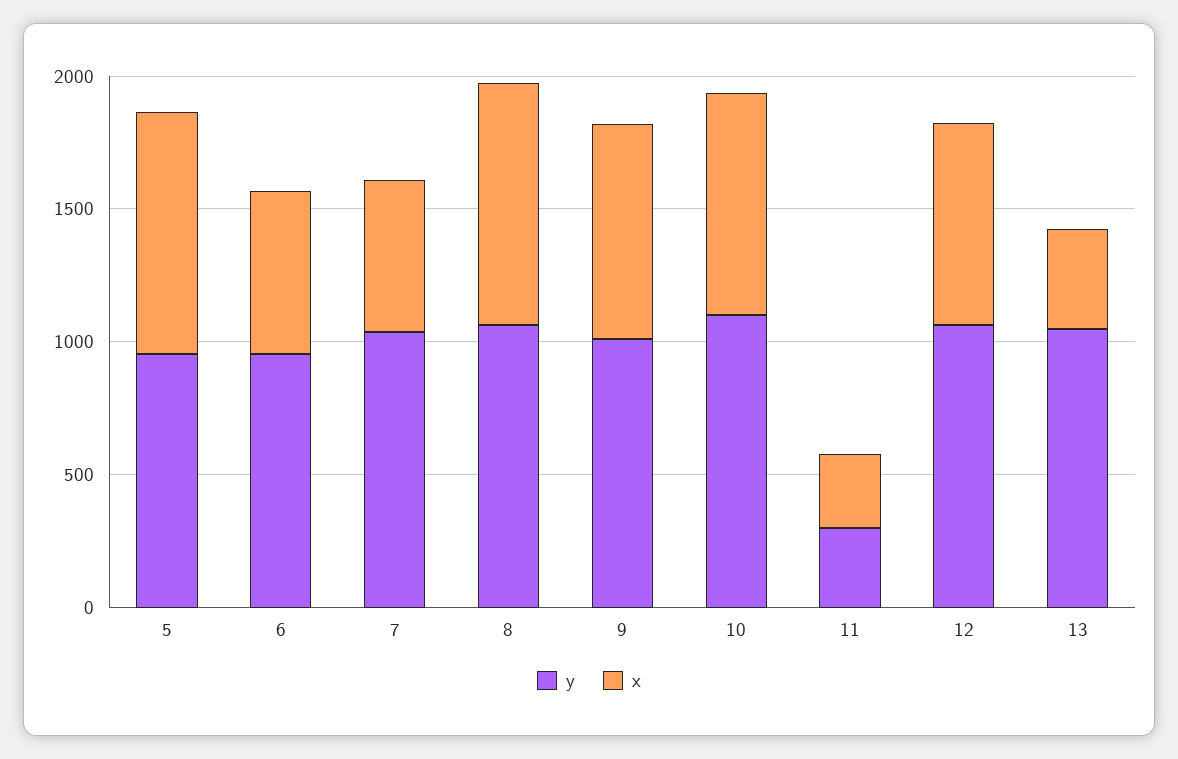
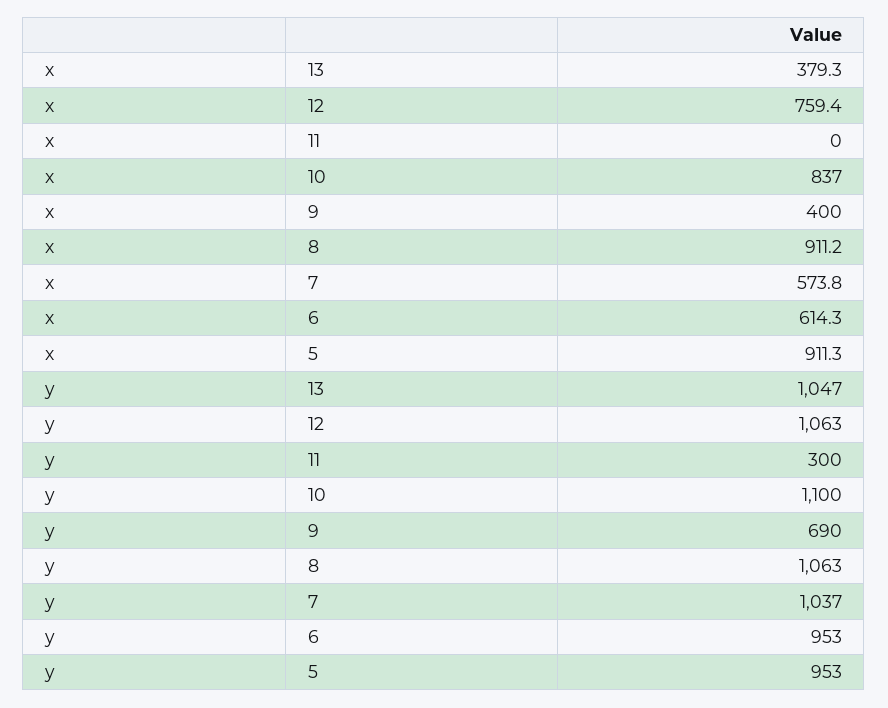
y, 9: 1000 -> 690
x, 9: 800 -> 400
x, 11: 300 -> 0

